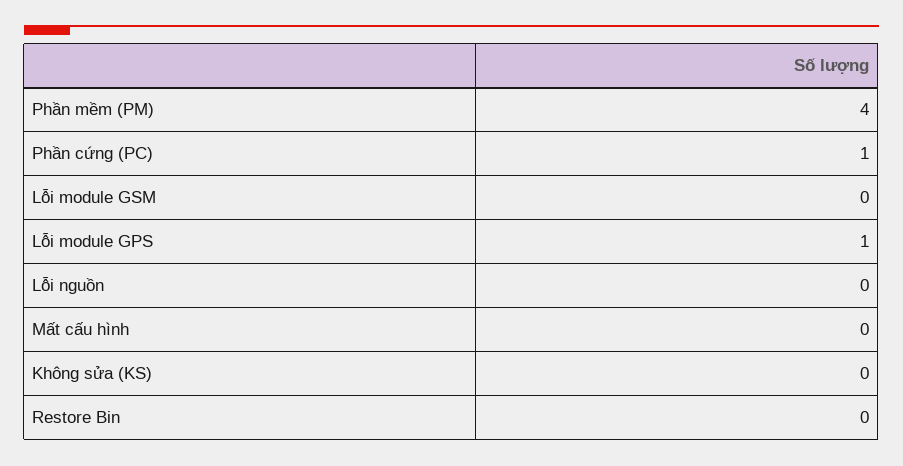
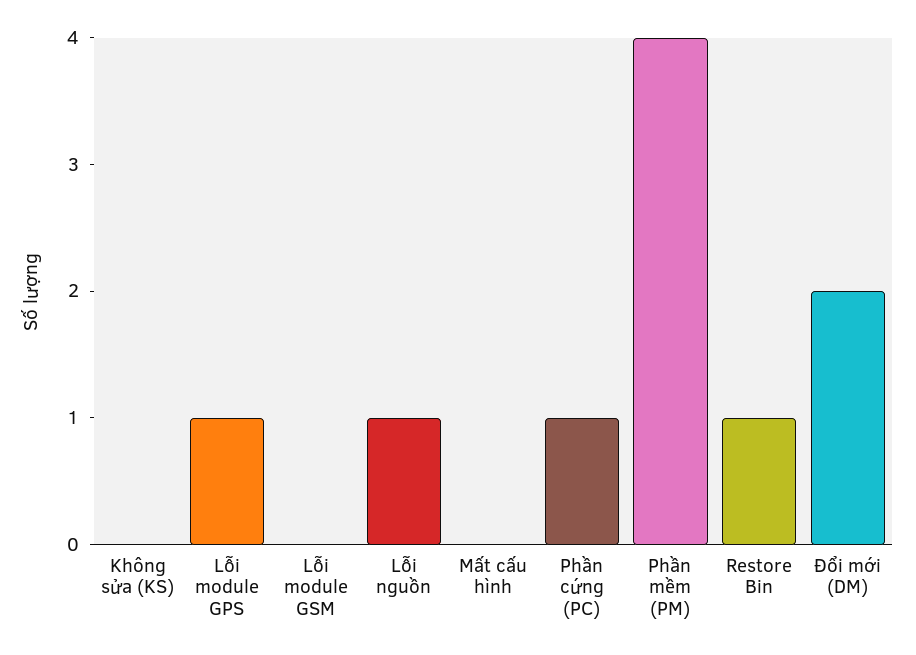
Lỗi nguồn: 0 -> 1
Restore Bin: 0 -> 1
Đổi mới (DM): none -> 2

